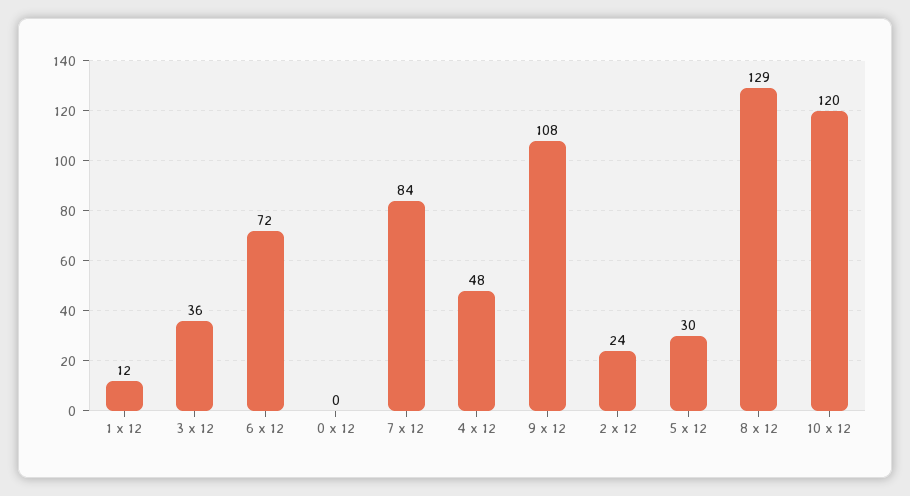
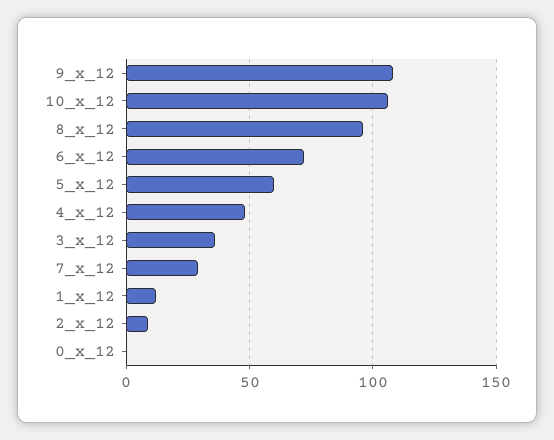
7 x 12: 84 -> 30
2 x 12: 24 -> 10
5 x 12: 30 -> 60
8 x 12: 129 -> 95
10 x 12: 120 -> 105

